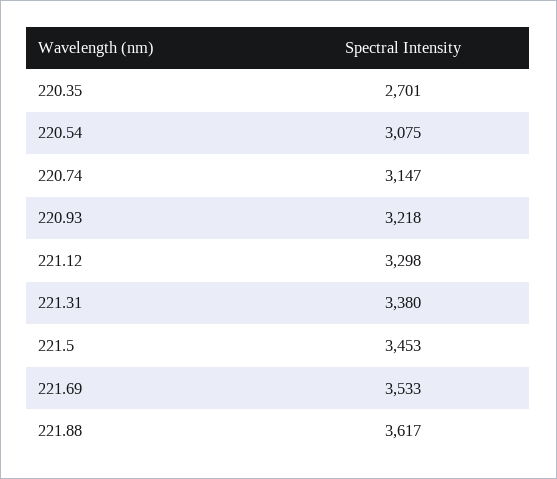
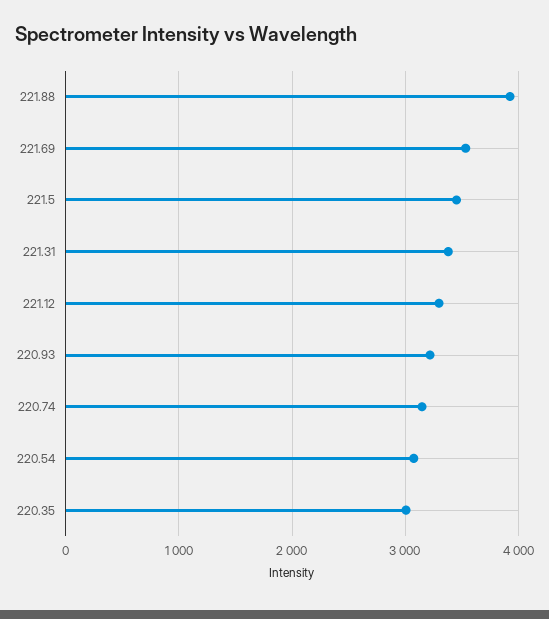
220.35: 2701 -> 3000
221.88: 3617 -> 3900

